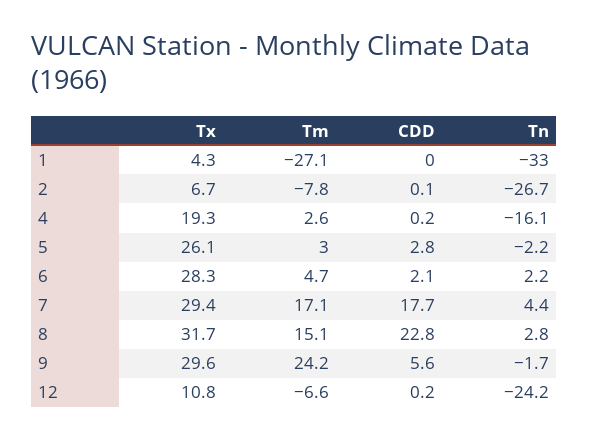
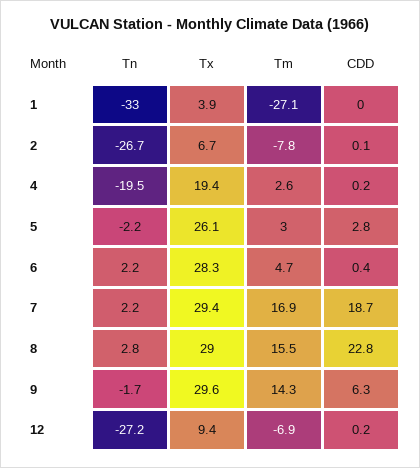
Tx, 1: 4.3 -> 3.9
Tx, 4: 19.3 -> 19.4
Tn, 4: -16.1 -> -19.5
CDD, 6: 2.1 -> 0.4
Tm, 7: 17.1 -> 16.9
CDD, 7: 17.7 -> 18.7
Tn, 7: 4.4 -> 2.2
Tx, 8: 31.7 -> 29
Tm, 8: 15.1 -> 15.5
Tm, 9: 24.2 -> 14.3
CDD, 9: 5.6 -> 6.3
Tx, 12: 10.8 -> 9.4
Tm, 12: -6.6 -> -6.9
Tn, 12: -24.2 -> -27.2

